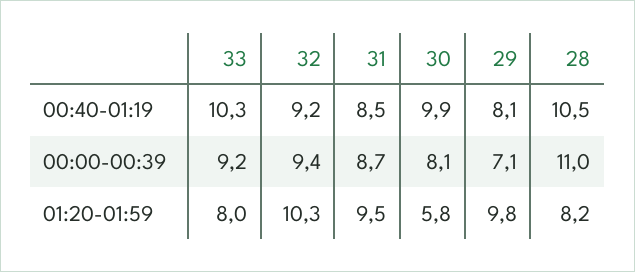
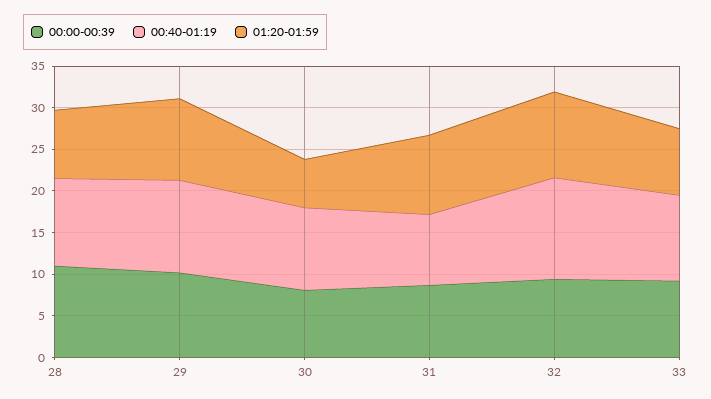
00:40-01:19, 32: 9.2 -> 12
00:40-01:19, 29: 8.1 -> 11
00:00-00:39, 29: 7.1 -> 10

